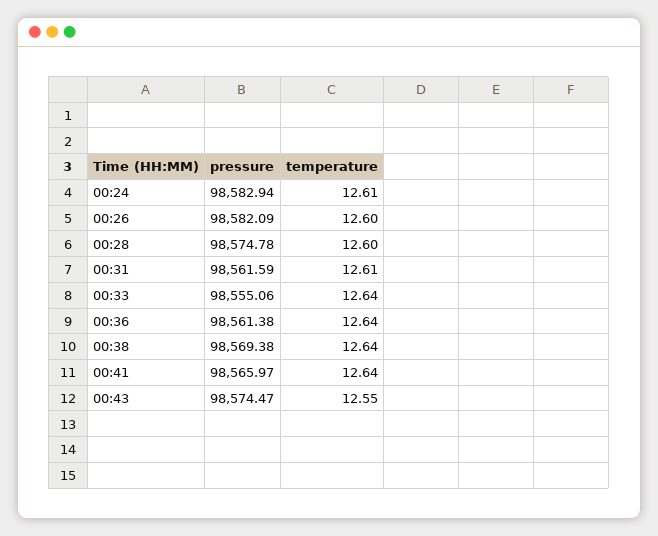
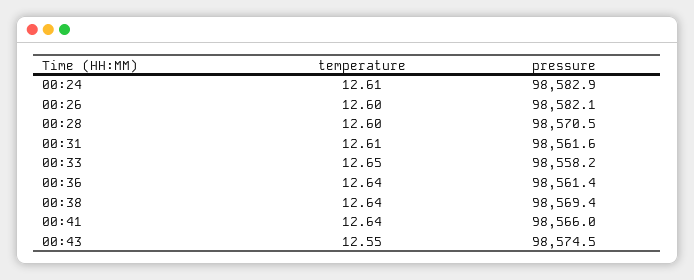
pressure, 00:28: 98574.78 -> 98570.5
pressure, 00:33: 98555.06 -> 98558.2
temperature, 00:33: 12.64 -> 12.65

